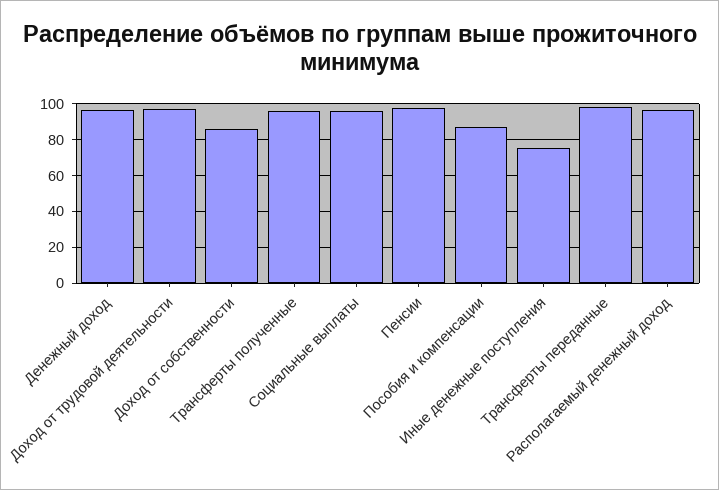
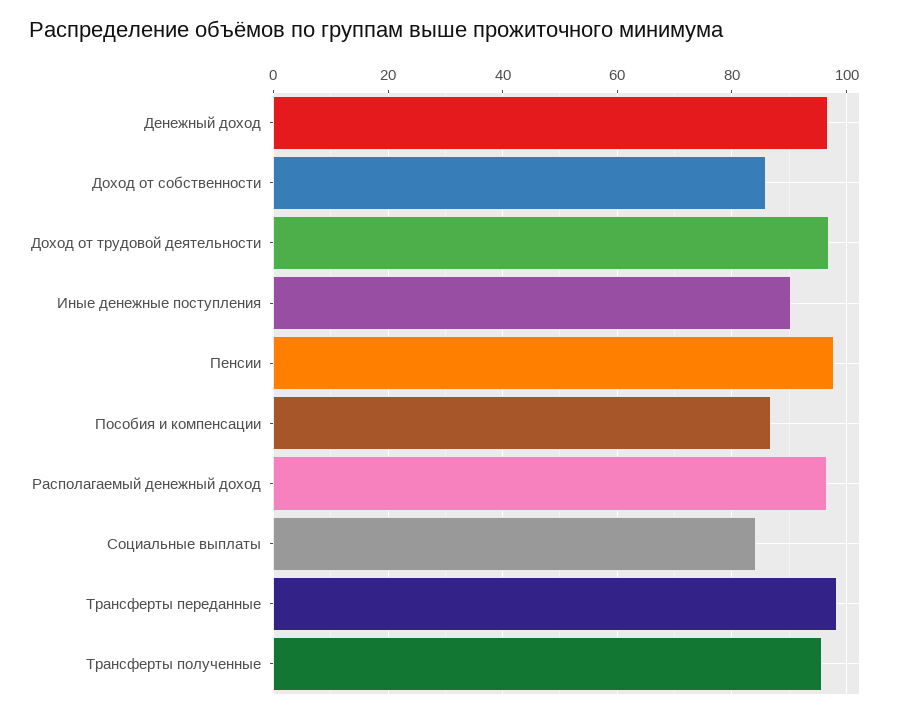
Социальные выплаты: 95 -> 84
Иные денежные поступления: 75 -> 90

